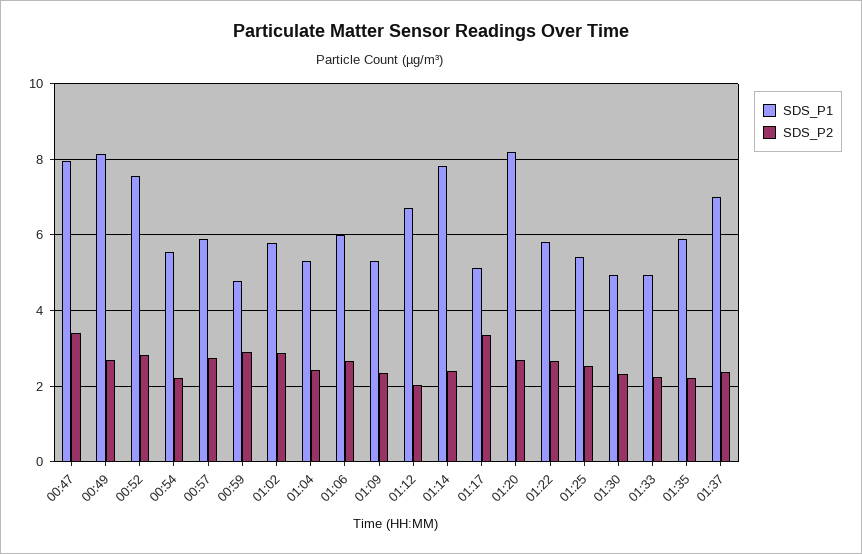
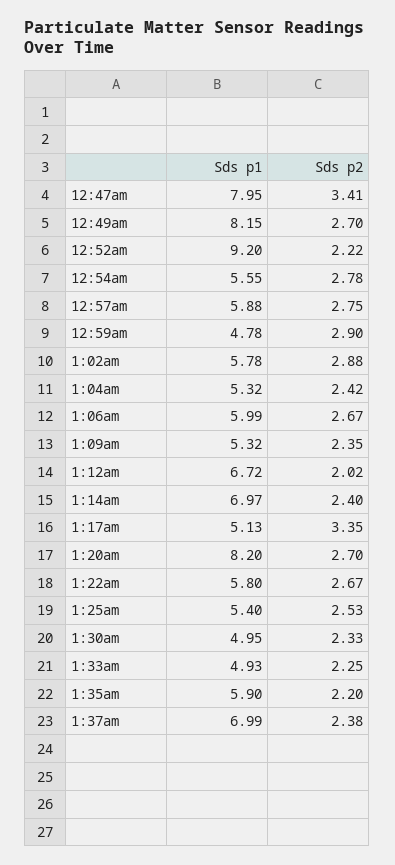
SDS_P1, 00:52: 7.6 -> 9.2
SDS_P2, 00:52: 2.8 -> 2.22
SDS_P2, 00:54: 2.2 -> 2.78
SDS_P1, 01:14: 7.8 -> 6.97

